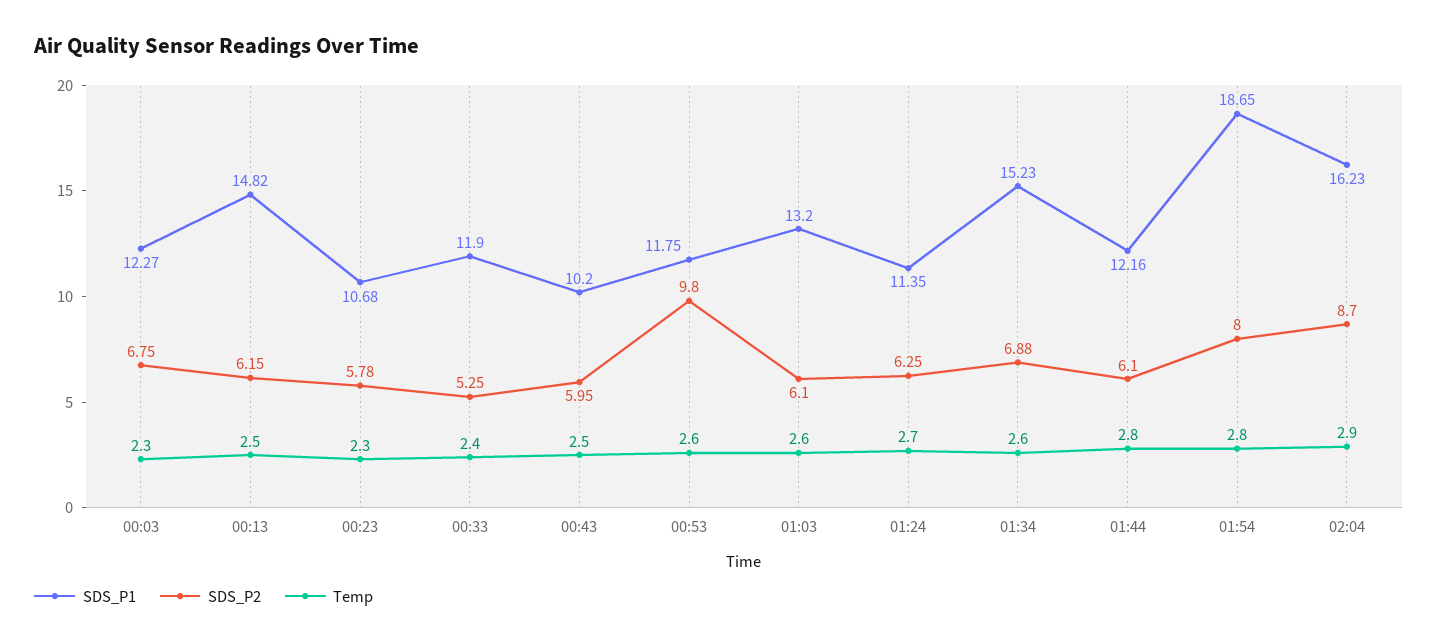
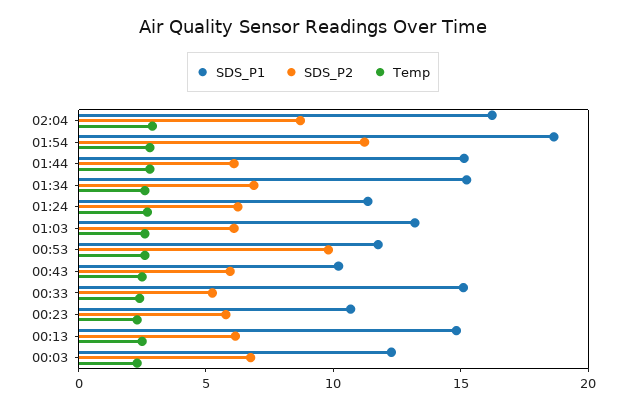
SDS_P1, 00:33: 11.9 -> 15
SDS_P1, 01:44: 12.16 -> 15
SDS_P2, 01:54: 8 -> 11

